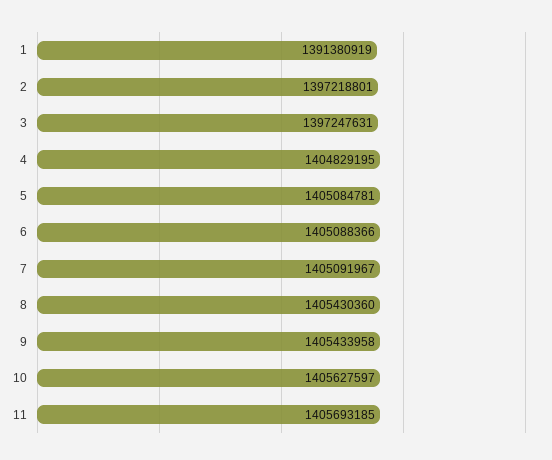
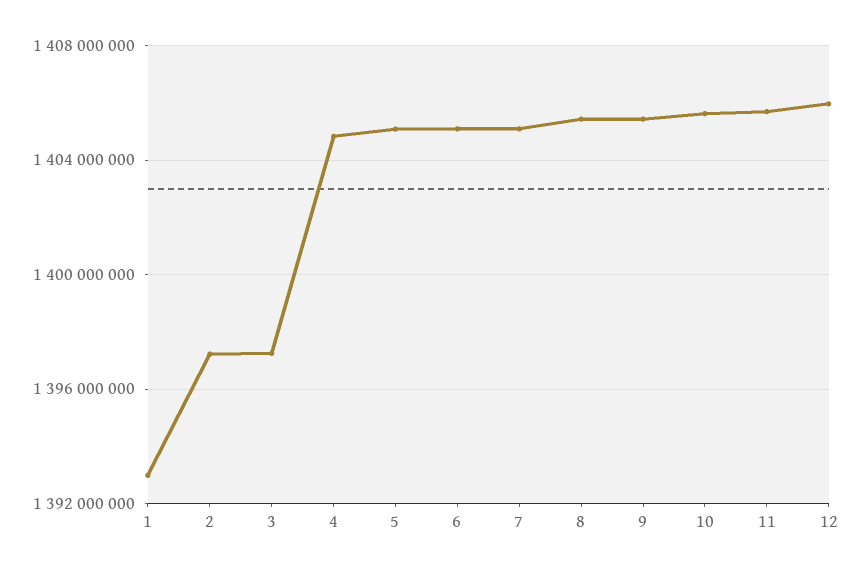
1: 1391380919 -> 1393000000
12: none -> 1406000000

